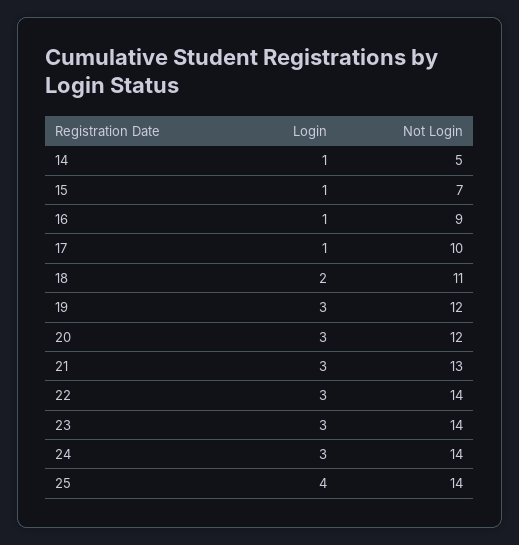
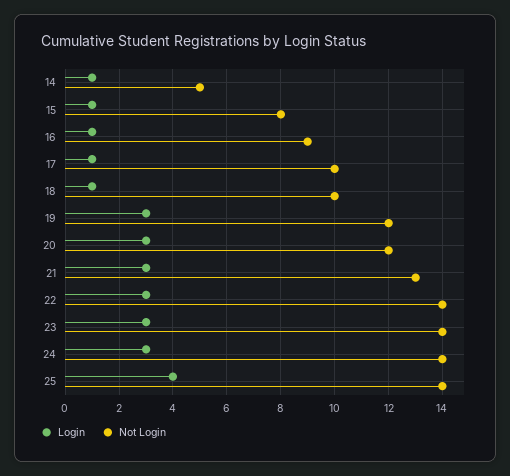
Not Login, 15: 7 -> 8
Login, 18: 2 -> 1
Not Login, 18: 11 -> 10

